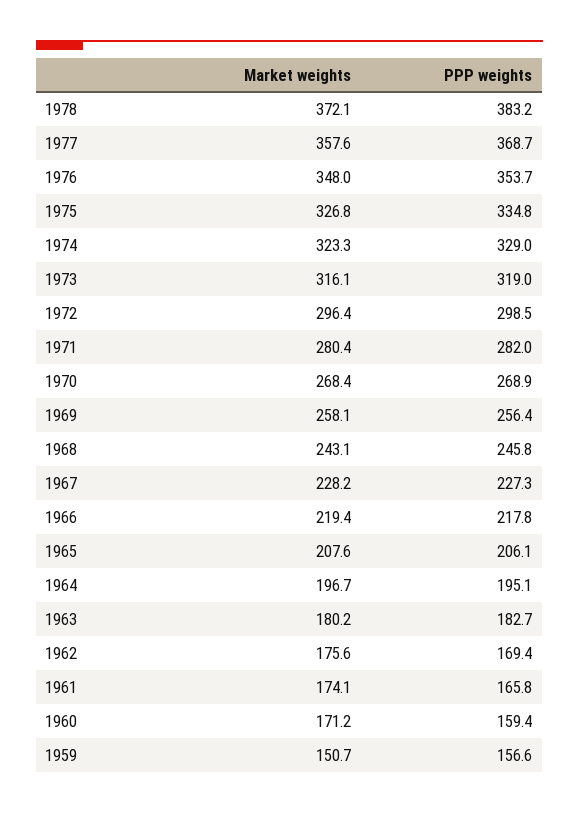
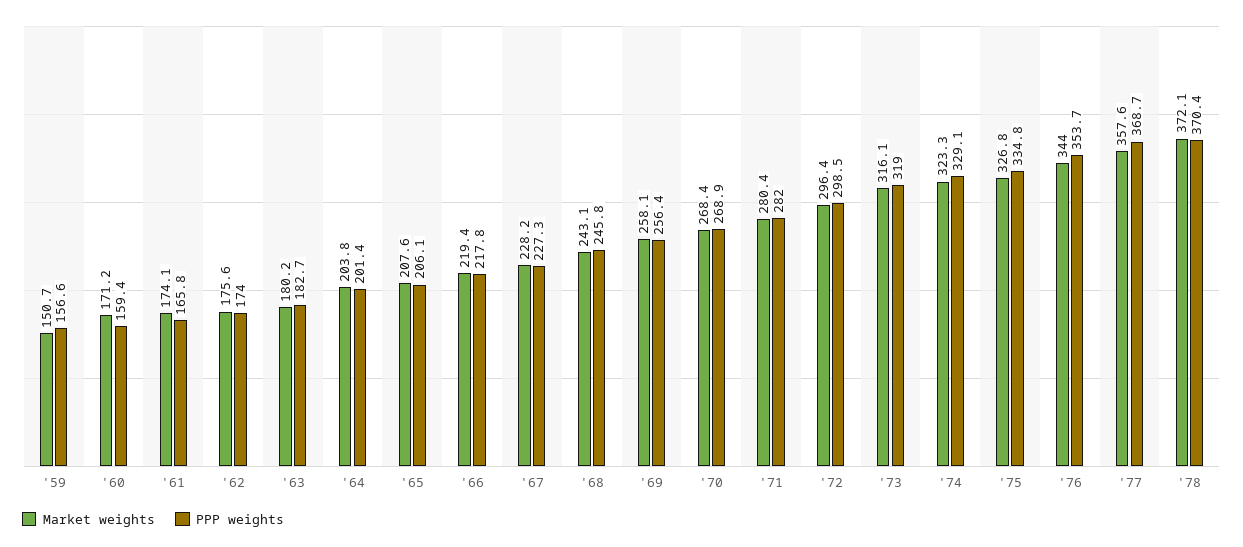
PPP weights, 1978: 383.2 -> 370.4
Market weights, 1976: 348 -> 344
PPP weights, 1974: 329 -> 329.1
Market weights, 1964: 196.7 -> 203.8
PPP weights, 1964: 195.1 -> 201.4
PPP weights, 1962: 169.4 -> 174

